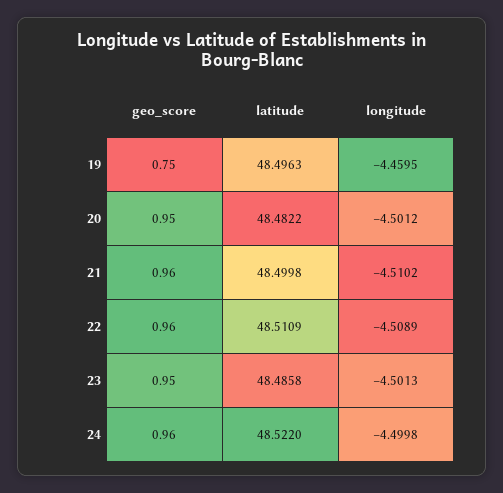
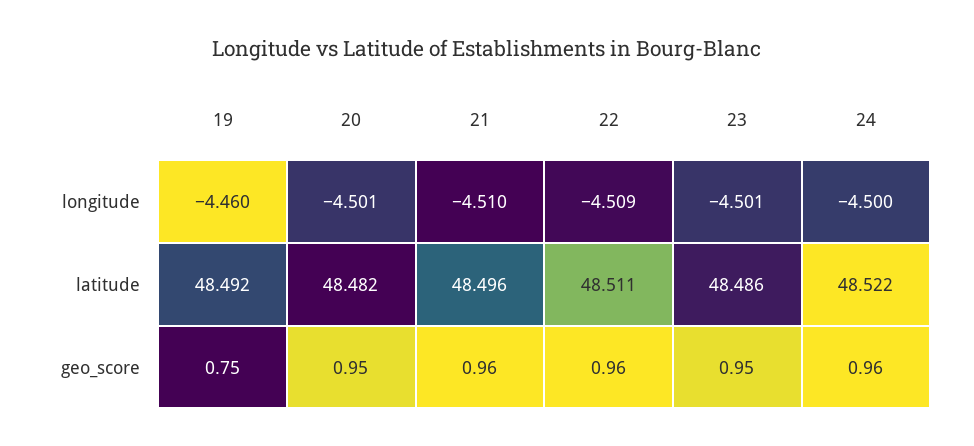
latitude, 19: 48.4963 -> 48.492
latitude, 21: 48.4998 -> 48.496

